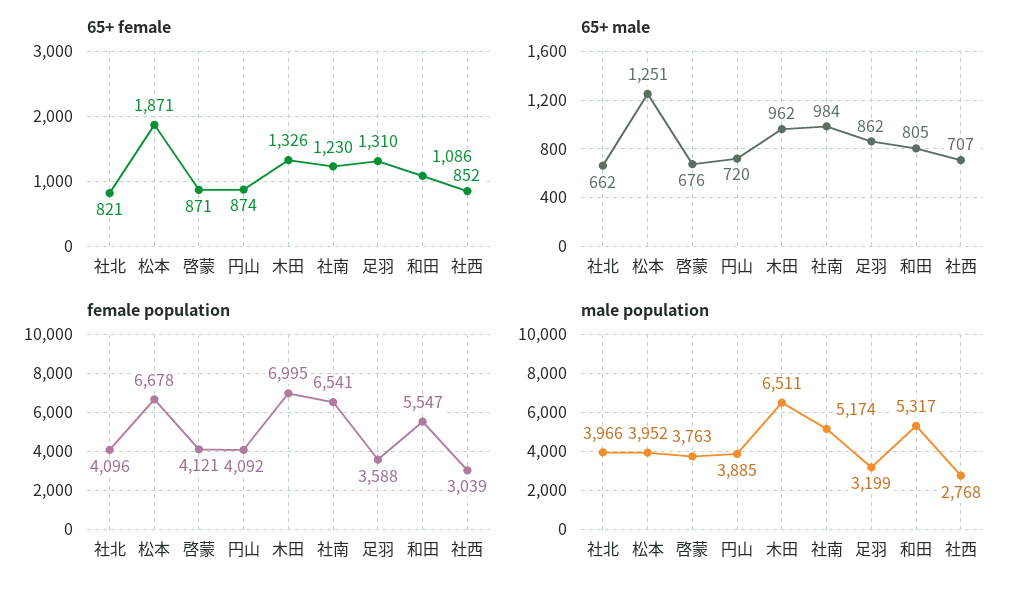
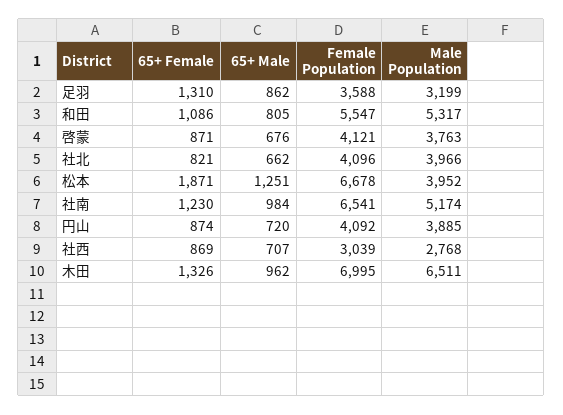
65+ female, 社西: 852 -> 869

